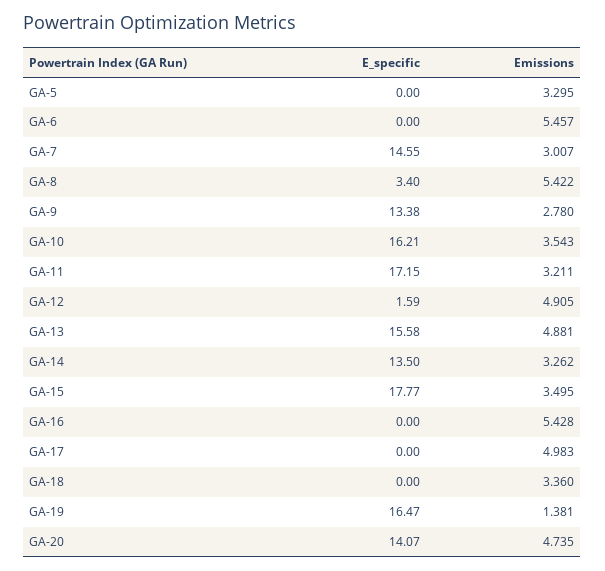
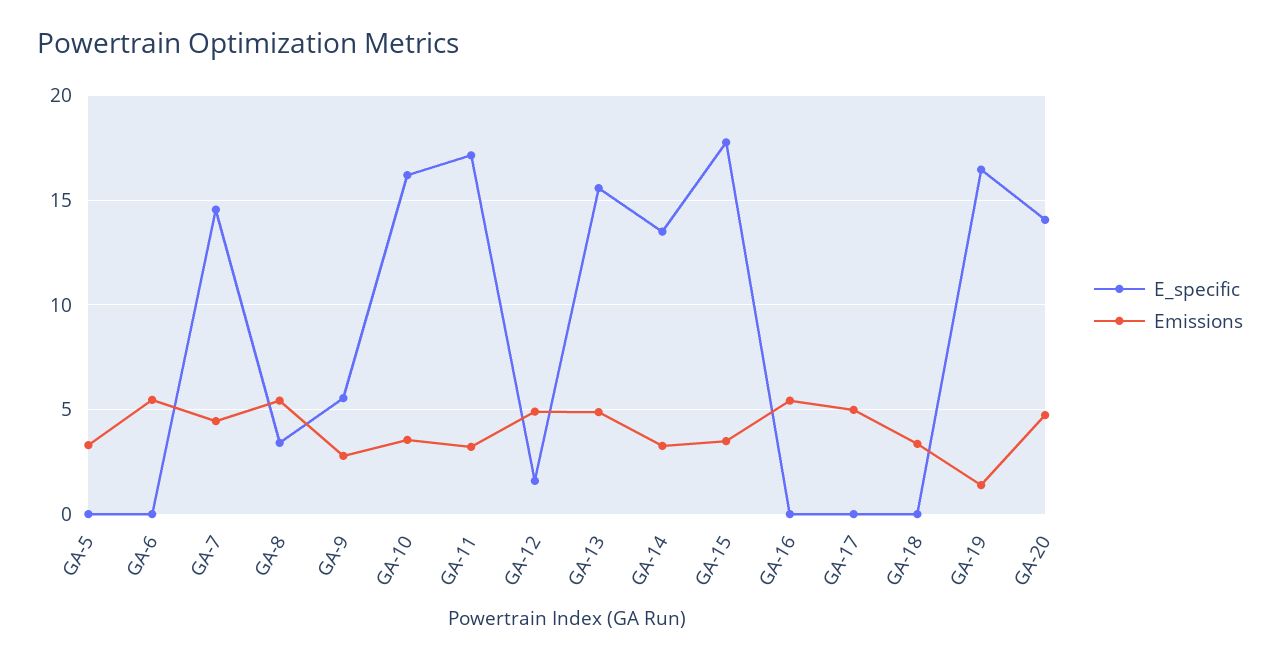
Emissions, GA-7: 3.007 -> 4.5
E_specific, GA-9: 13.38 -> 5.5

